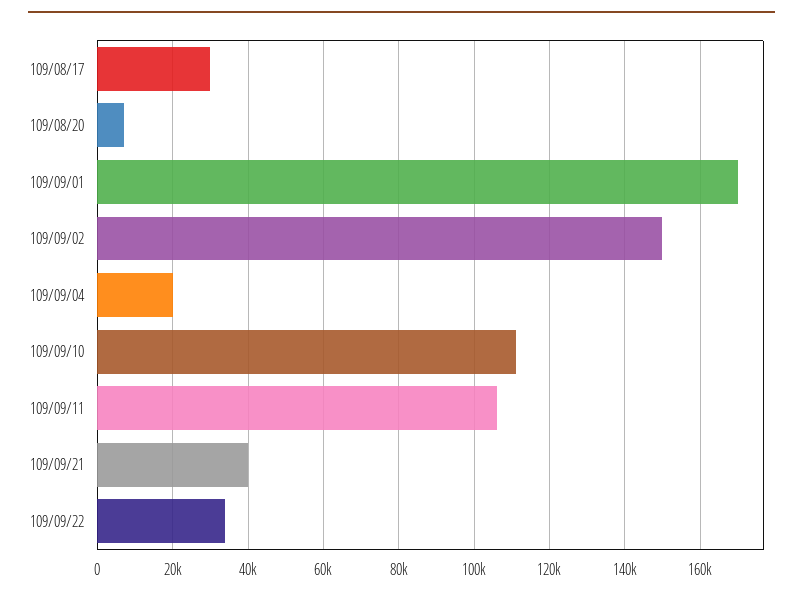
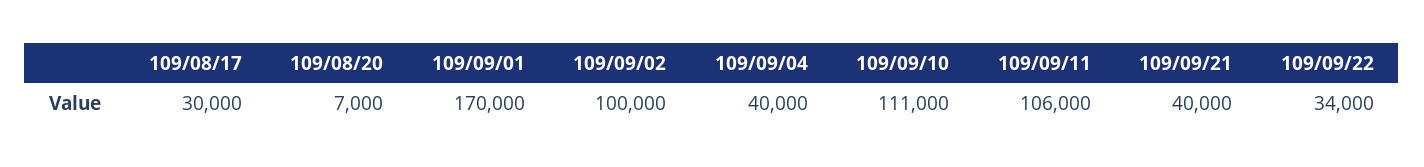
109/09/02: 150000 -> 100000
109/09/04: 20000 -> 40000

